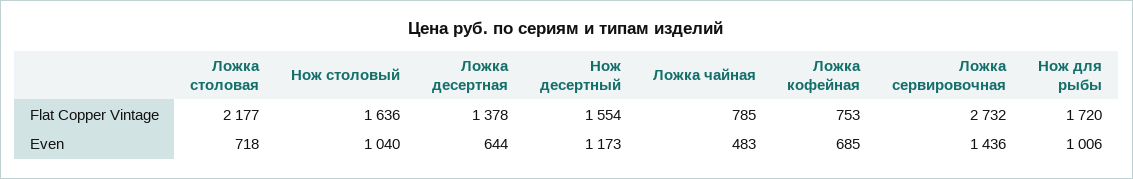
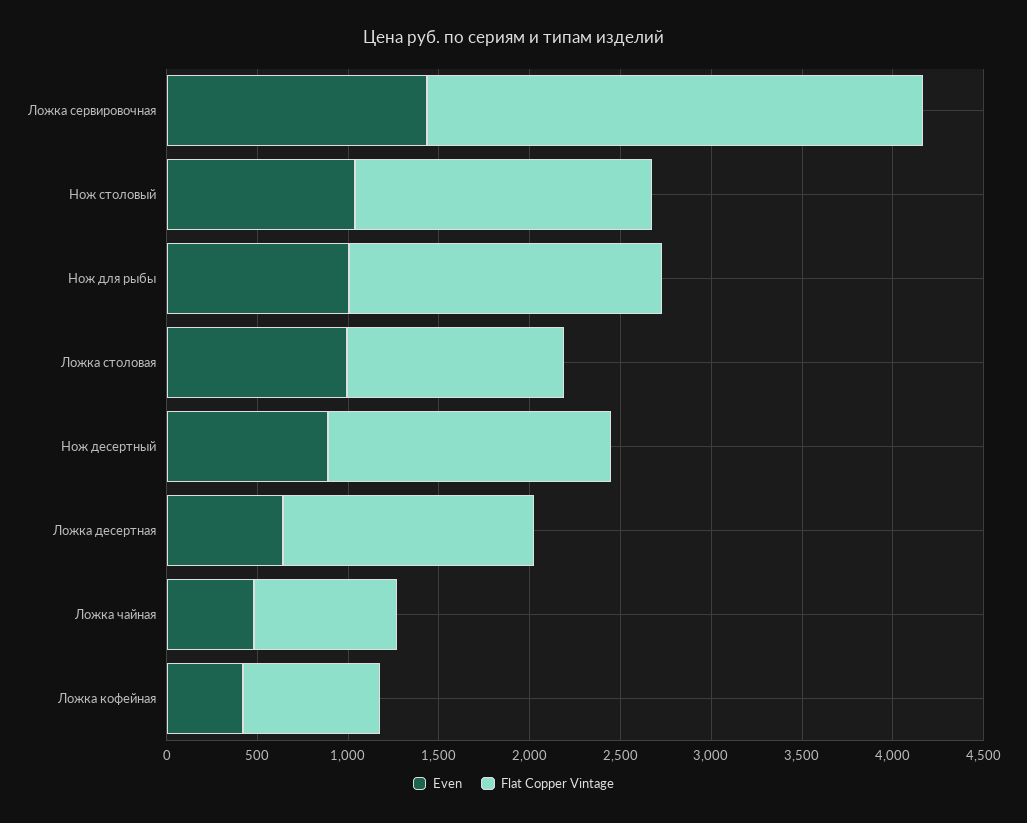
Flat Copper Vintage, Ложка столовая: 2177 -> 1200
Even, Ложка столовая: 718 -> 1000
Even, Нож десертный: 1173 -> 900
Even, Ложка кофейная: 685 -> 400

